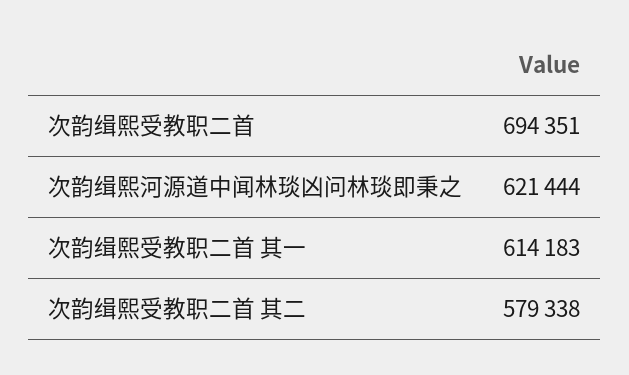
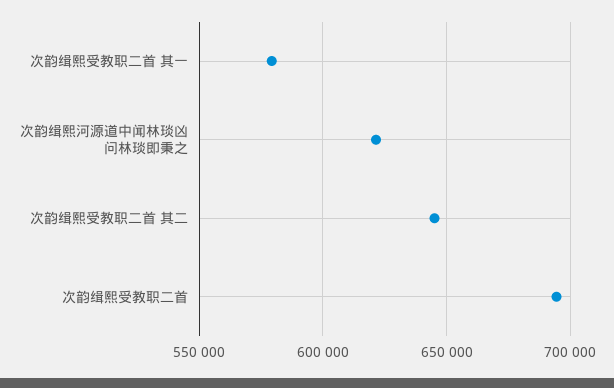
次韵缉熙受教职二首 其一: 614183 -> 580000
次韵缉熙受教职二首 其二: 579338 -> 645000

